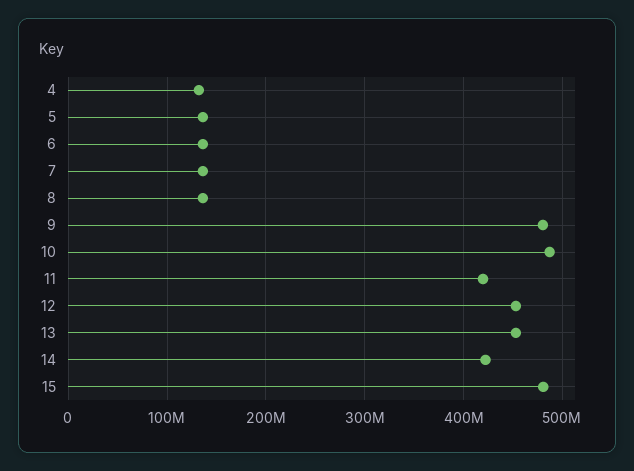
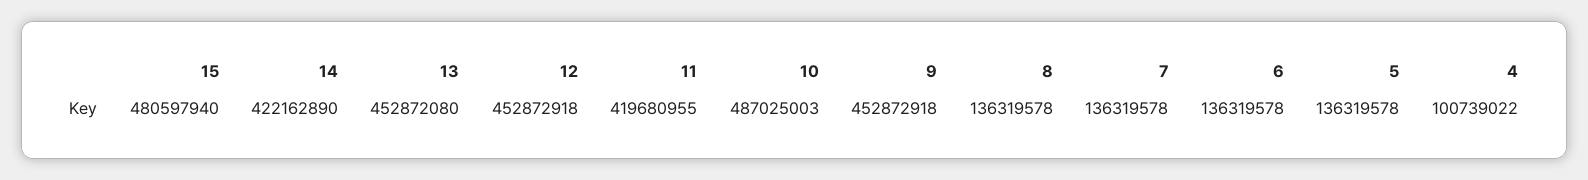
4: 130000000 -> 100739022
9: 480000000 -> 452872918

